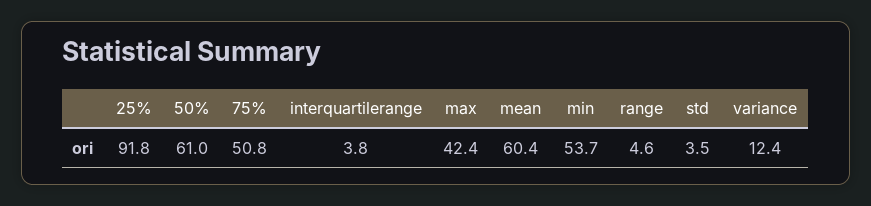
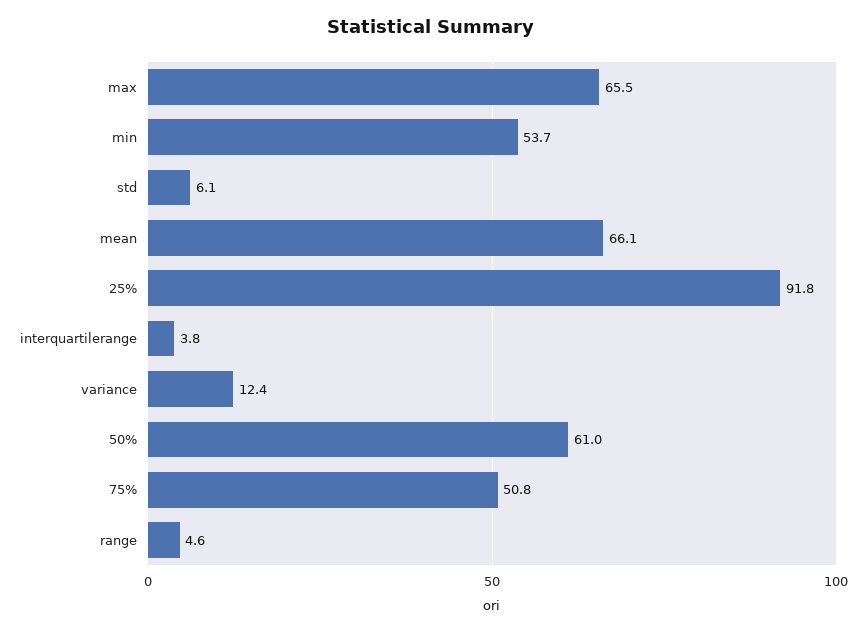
max: 42.4 -> 65.5
mean: 60.4 -> 66.1
std: 3.5 -> 6.1

